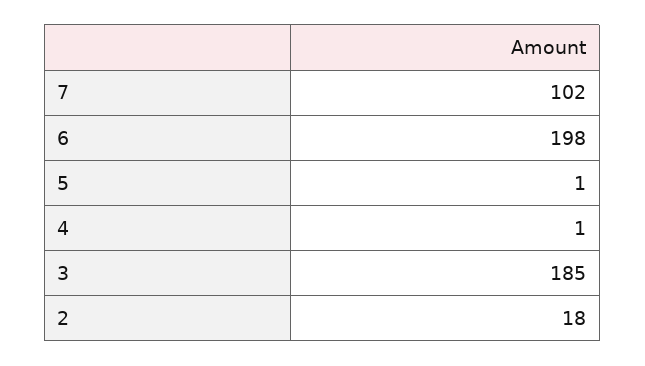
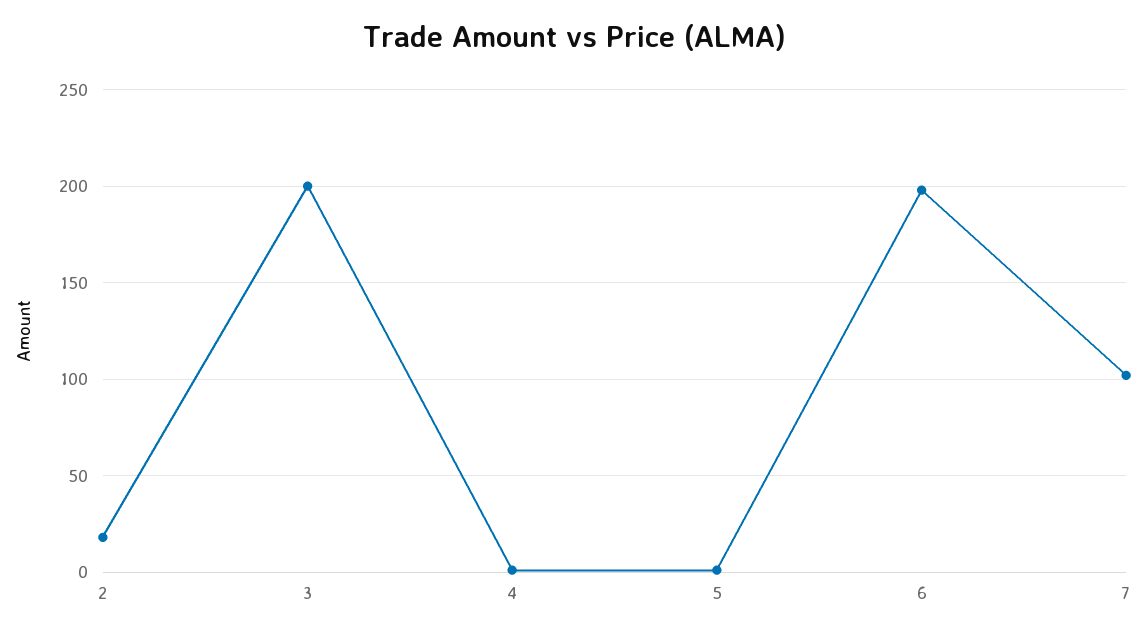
3: 185 -> 200

